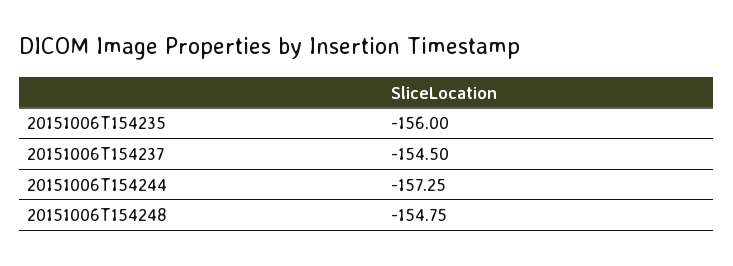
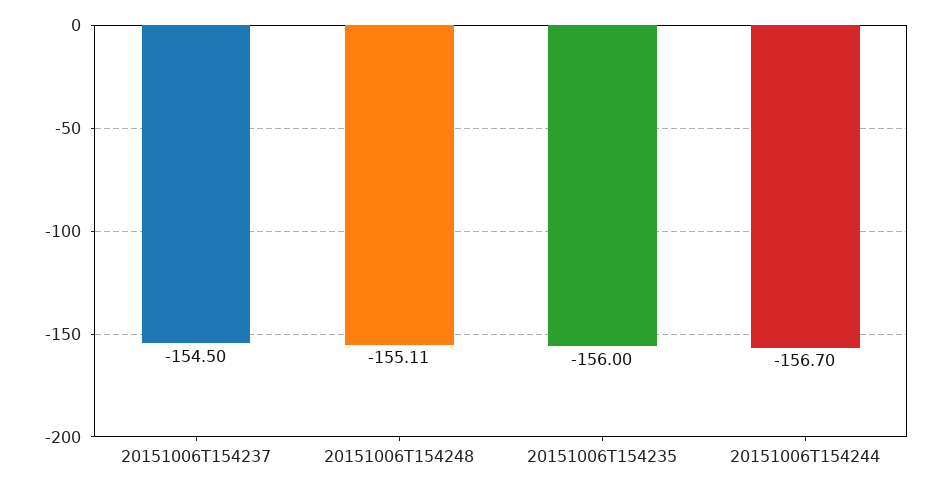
20151006T154244: -157.25 -> -156.7
20151006T154248: -154.75 -> -155.11

